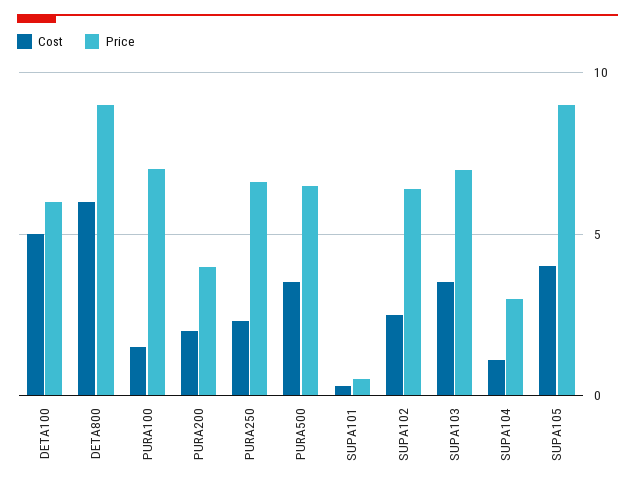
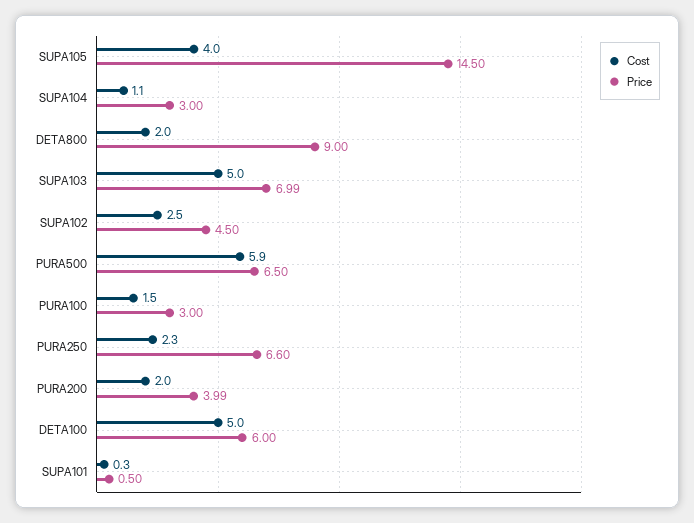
Cost, DETA800: 6 -> 2
Price, PURA100: 7 -> 3
Cost, PURA500: 3.5 -> 5.9
Price, SUPA102: 6.5 -> 4.5
Cost, SUPA103: 3.5 -> 5
Price, SUPA105: 9 -> 14.5

